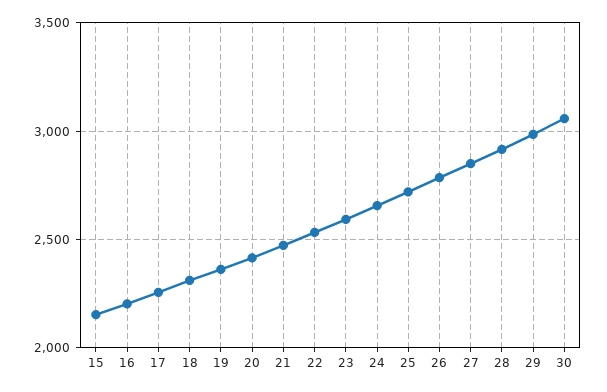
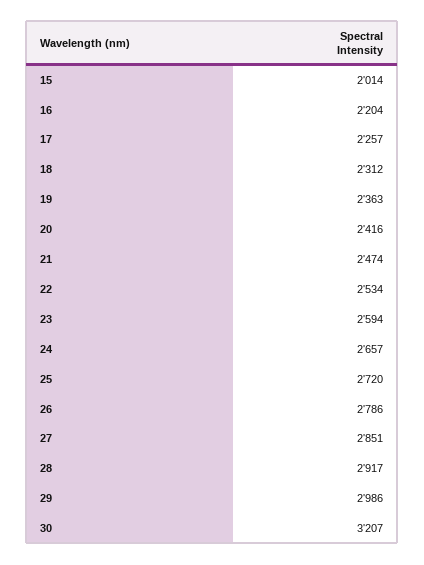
15: 2150 -> 2014
30: 3050 -> 3207

